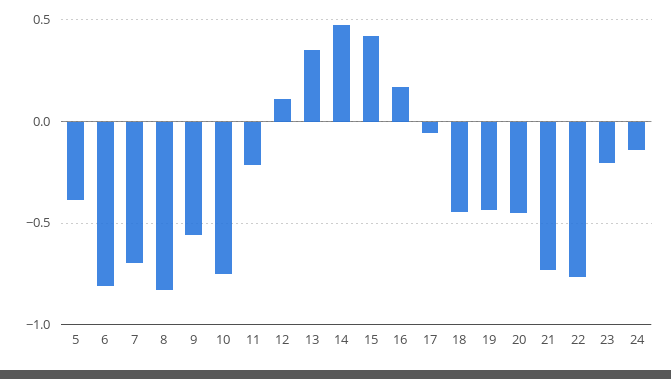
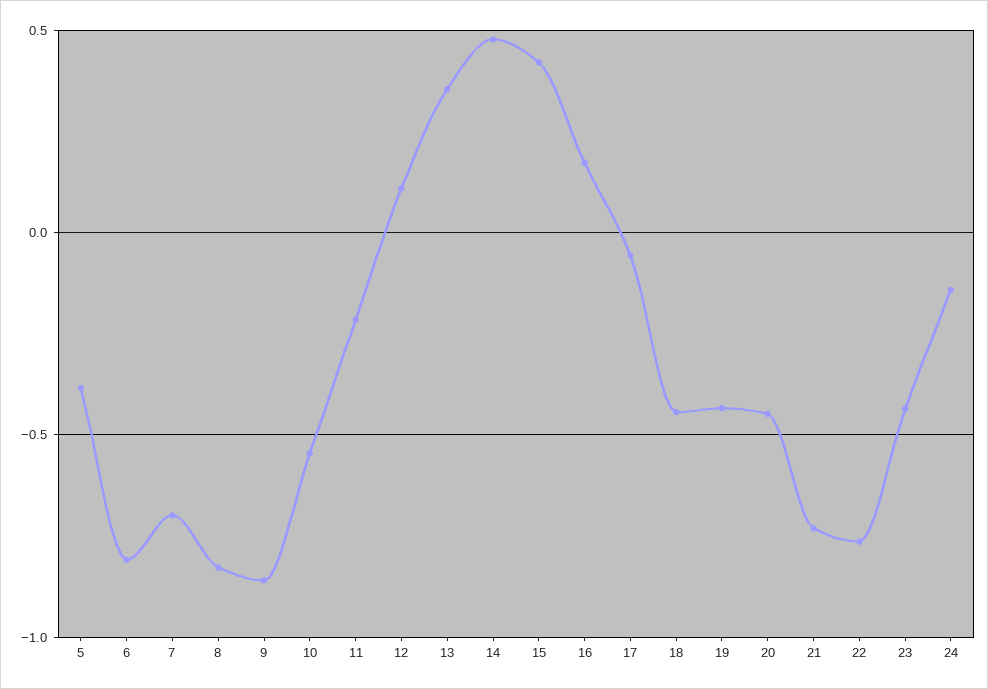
9: -0.55 -> -0.85
10: -0.75 -> -0.55
23: -0.2 -> -0.45

